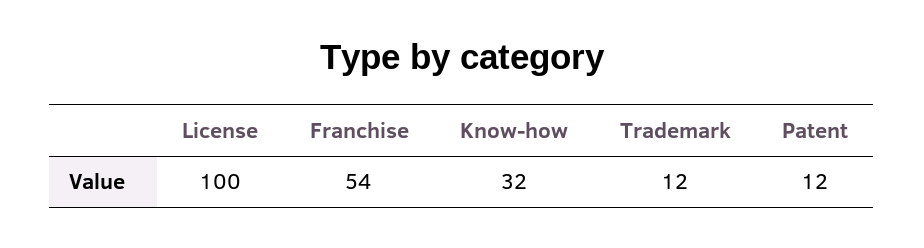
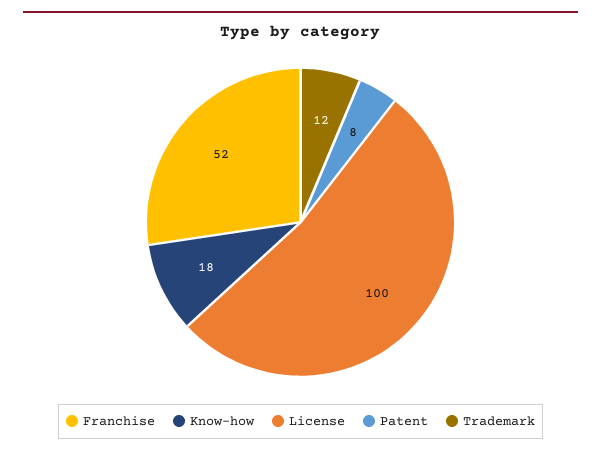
Franchise: 54 -> 52
Know-how: 32 -> 18
Patent: 12 -> 8

